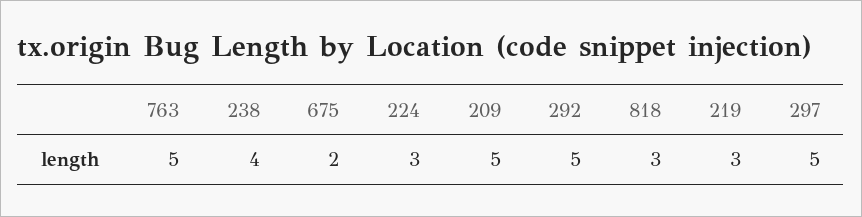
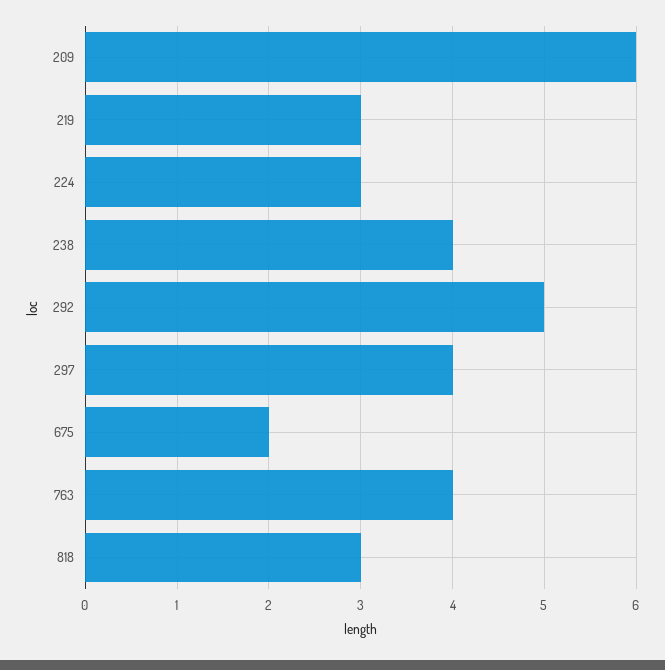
763: 5 -> 4
209: 5 -> 6
297: 5 -> 4

